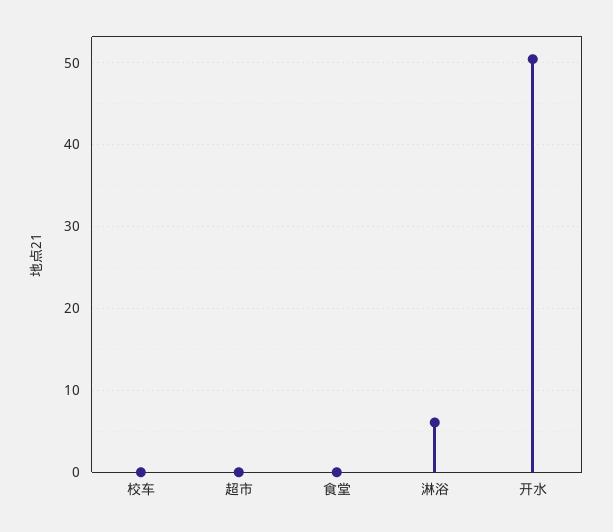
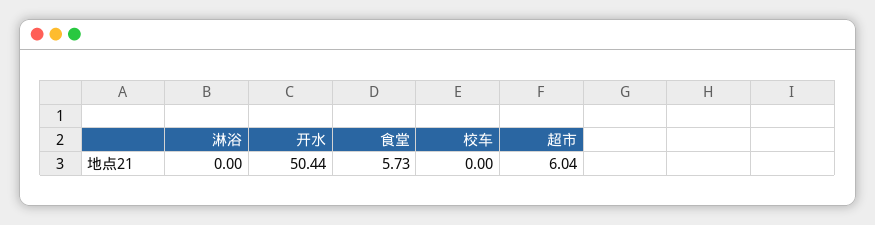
超市: 0 -> 6.04
食堂: 0 -> 5.73
淋浴: 6 -> 0

